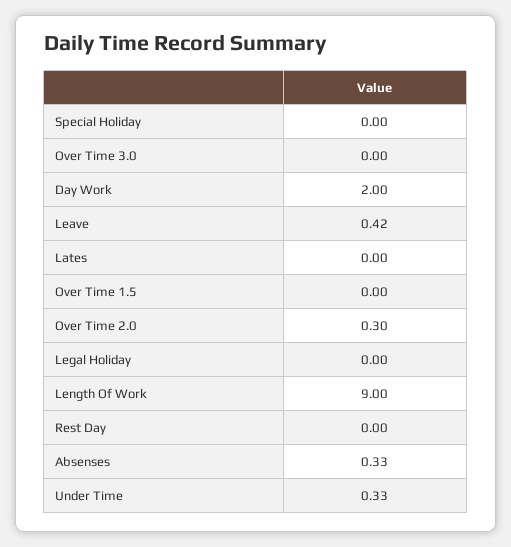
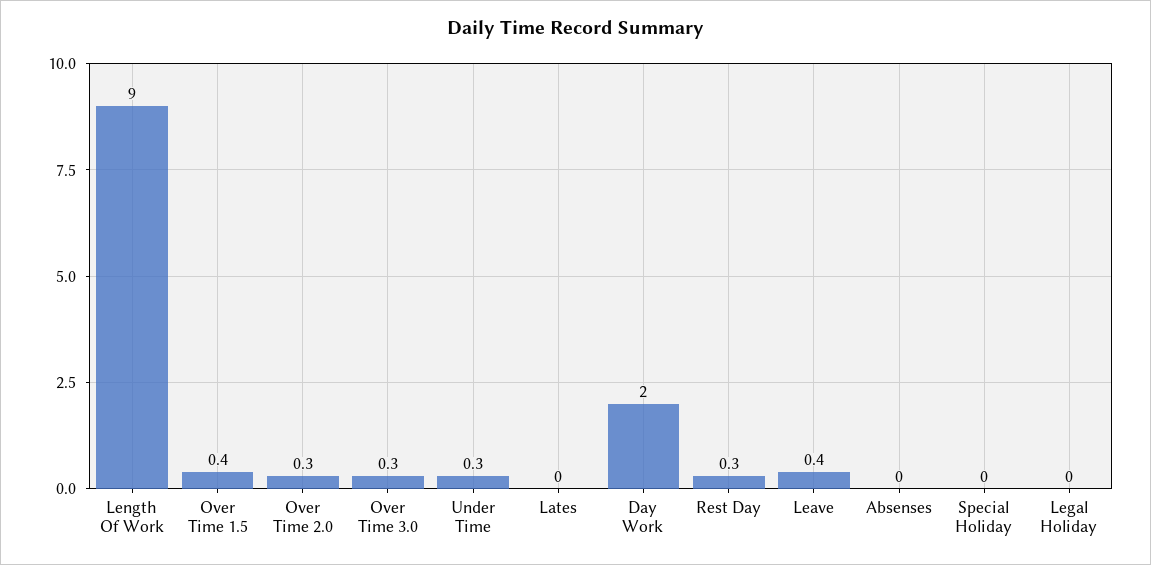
Over Time 3.0: 0 -> 0.3
Over Time 1.5: 0 -> 0.4
Rest Day: 0 -> 0.3
Absenses: 0.33 -> 0

